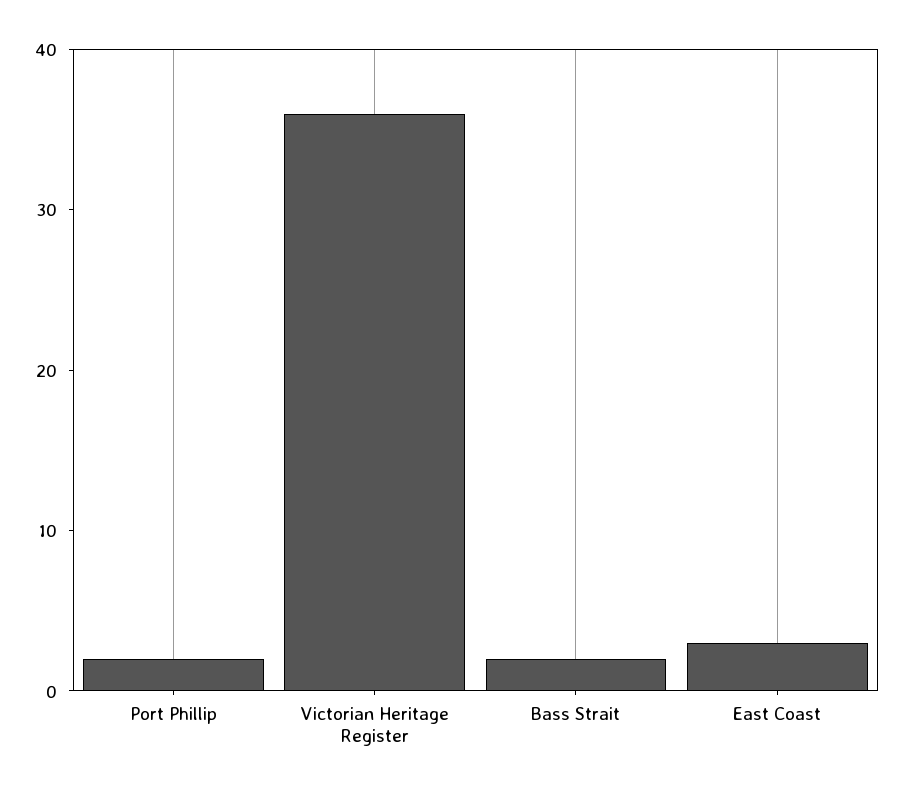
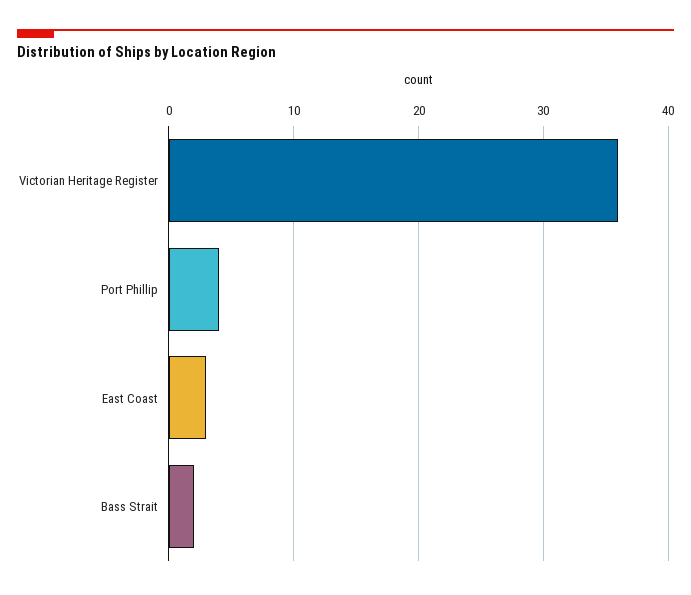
Port Phillip: 2 -> 4

